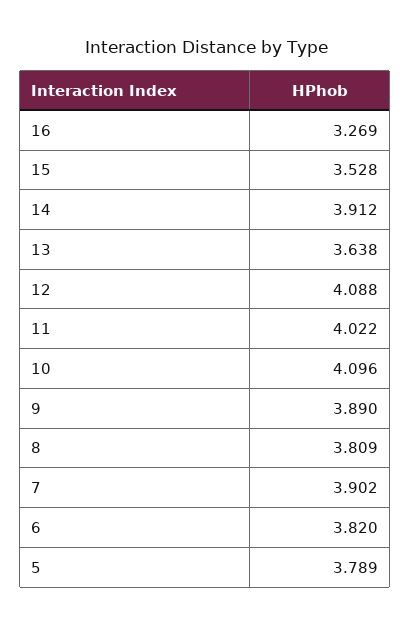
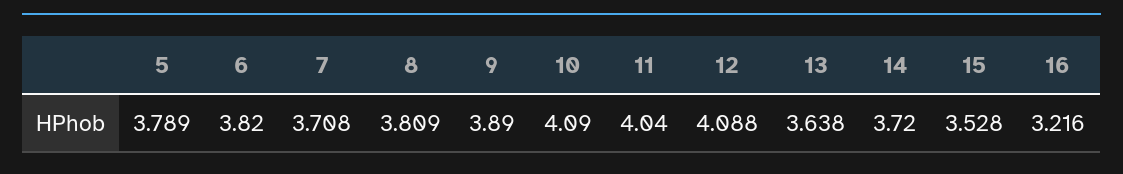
16: 3.269 -> 3.216
14: 3.912 -> 3.72
11: 4.022 -> 4.04
10: 4.096 -> 4.09
7: 3.902 -> 3.708

